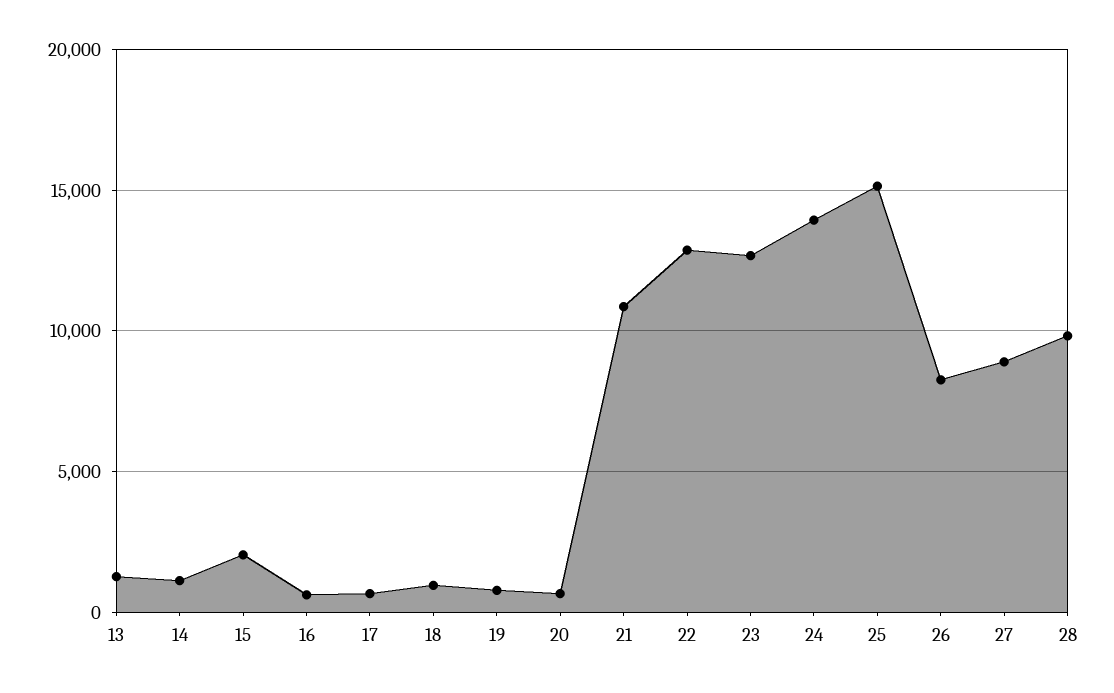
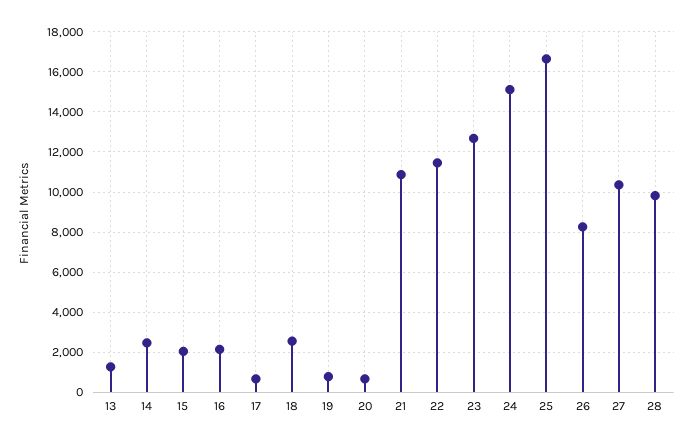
14: 1000 -> 2500
16: 500 -> 2000
18: 1000 -> 2500
22: 13000 -> 11500
24: 14000 -> 15000
25: 15000 -> 16500
27: 9000 -> 10500

